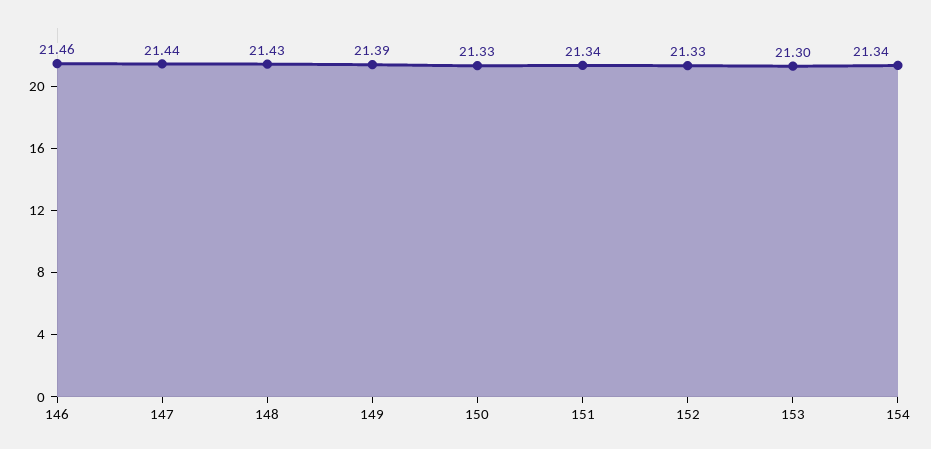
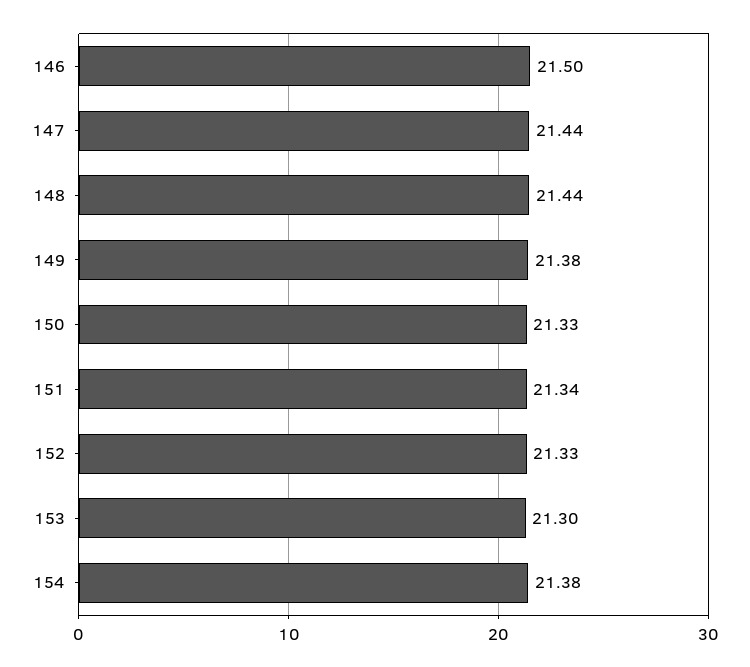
146: 21.46 -> 21.5
148: 21.43 -> 21.44
149: 21.39 -> 21.38
154: 21.34 -> 21.38

